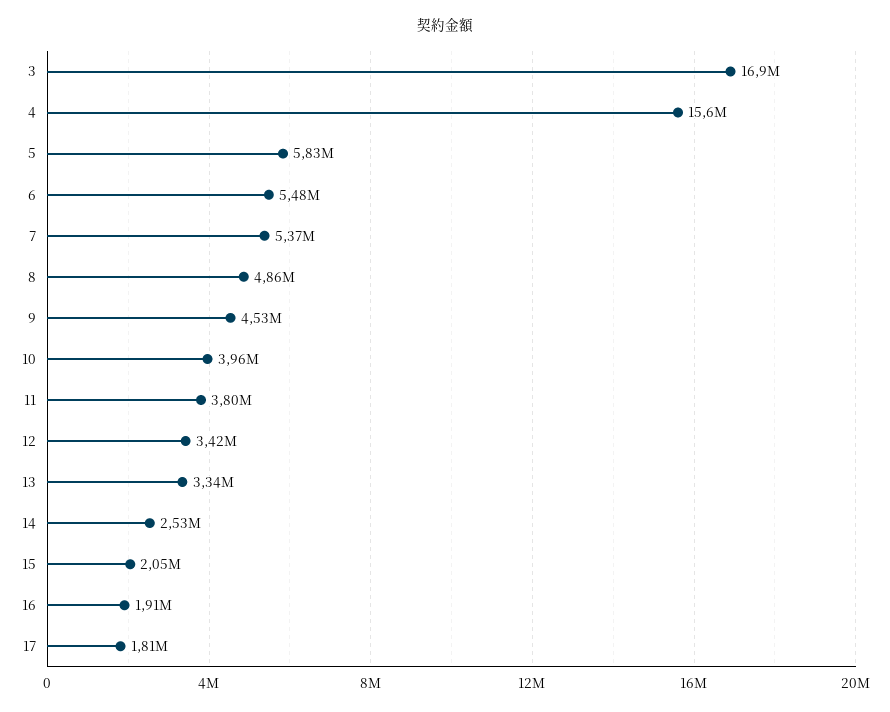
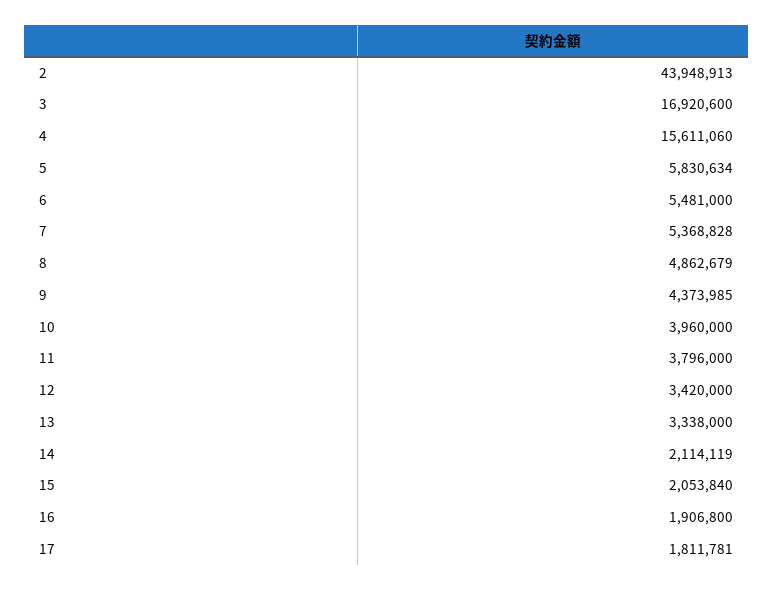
9: 4530000 -> 4373985
14: 2530000 -> 2114119
2: none -> 43948913

